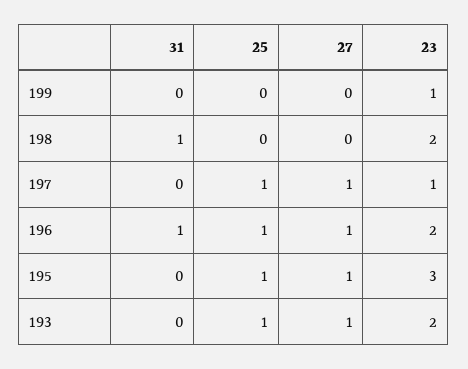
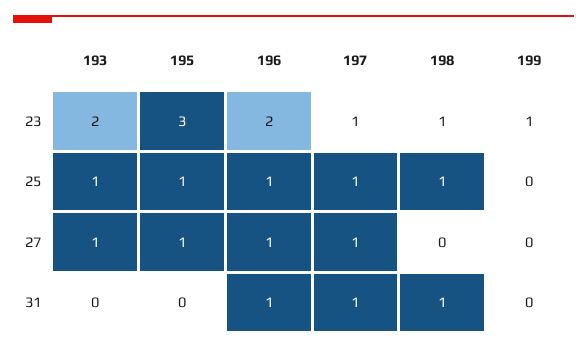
25, 198: 0 -> 1
23, 198: 2 -> 1
31, 197: 0 -> 1

